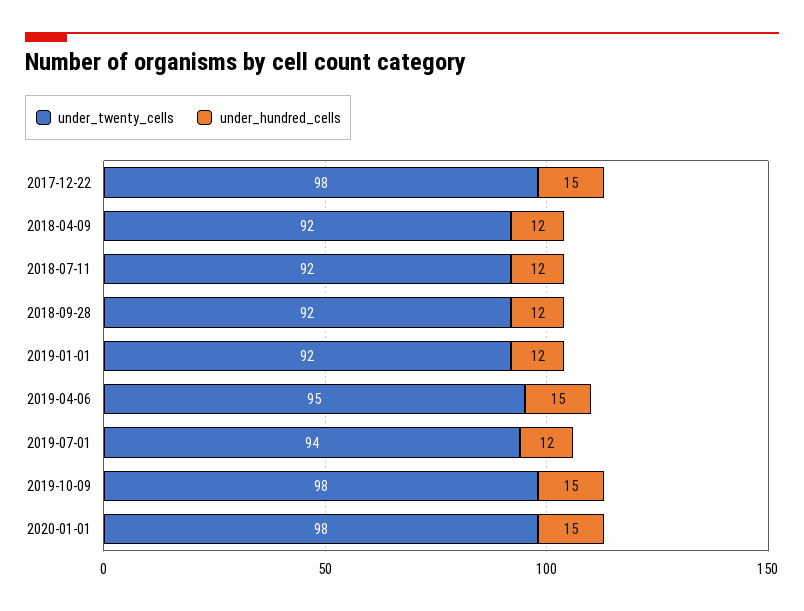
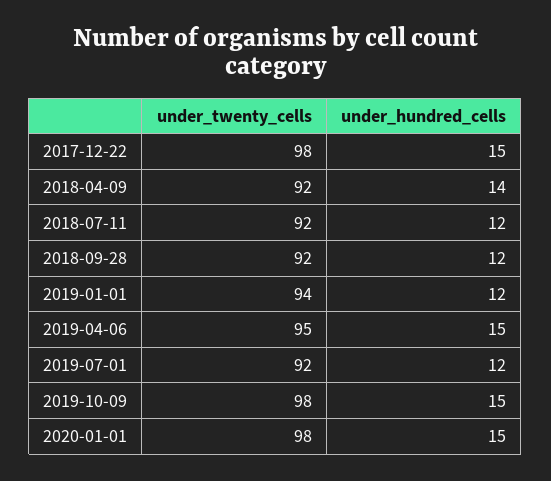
under_hundred_cells, 2018-04-09: 12 -> 14
under_twenty_cells, 2019-01-01: 92 -> 94
under_twenty_cells, 2019-07-01: 94 -> 92

